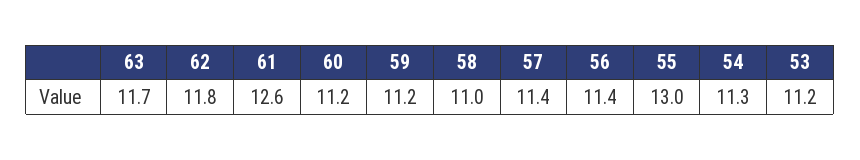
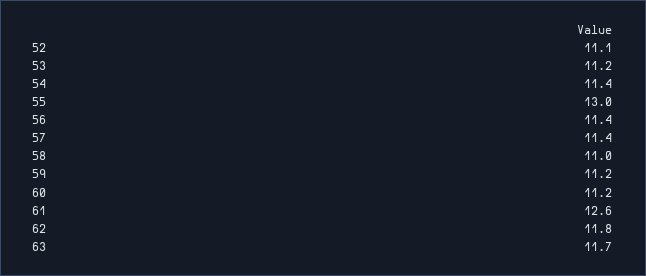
54: 11.3 -> 11.4
52: none -> 11.1

